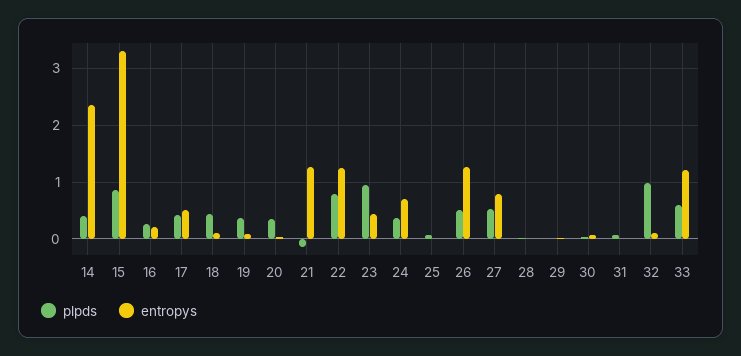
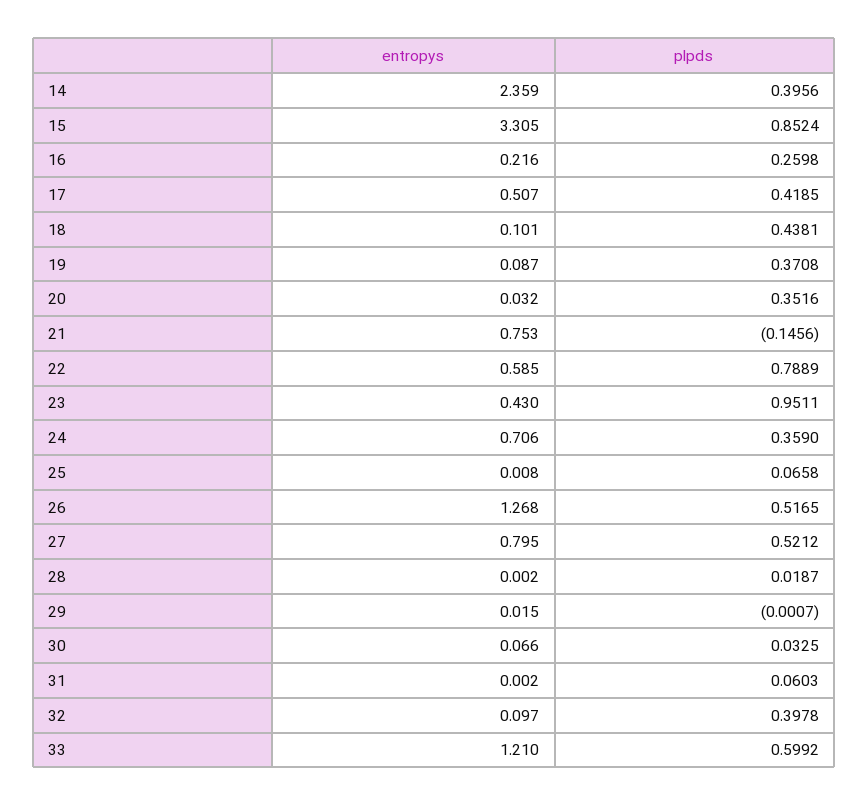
entropys, 21: 1.2 -> 0.753
entropys, 22: 1.2 -> 0.585
plpds, 32: 1 -> 0.3978

